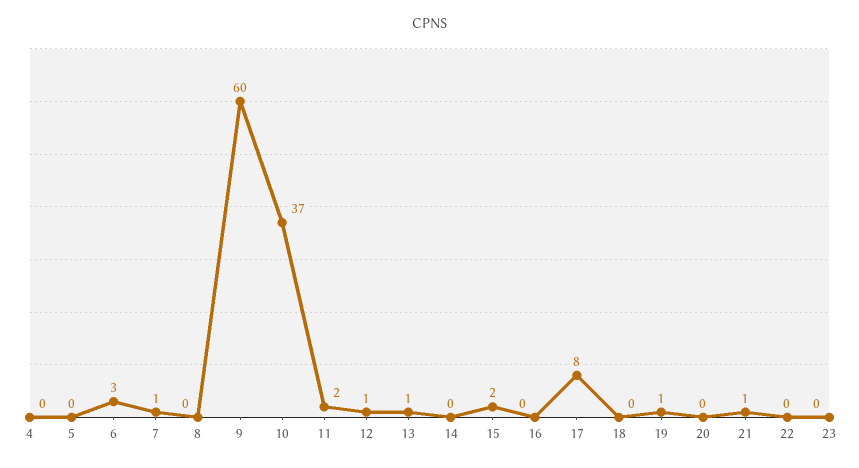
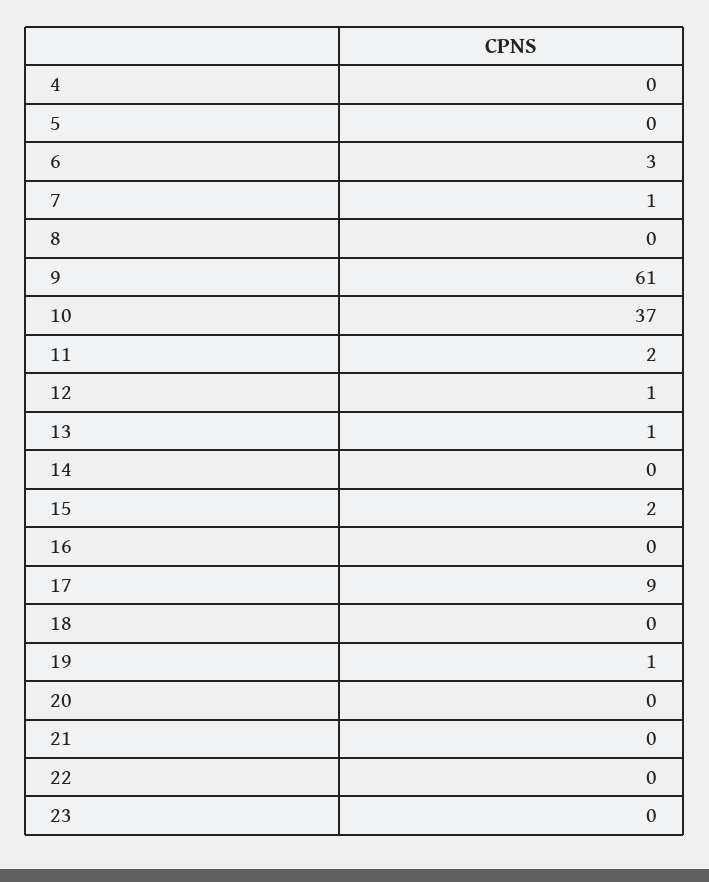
9: 60 -> 61
17: 8 -> 9
21: 1 -> 0

